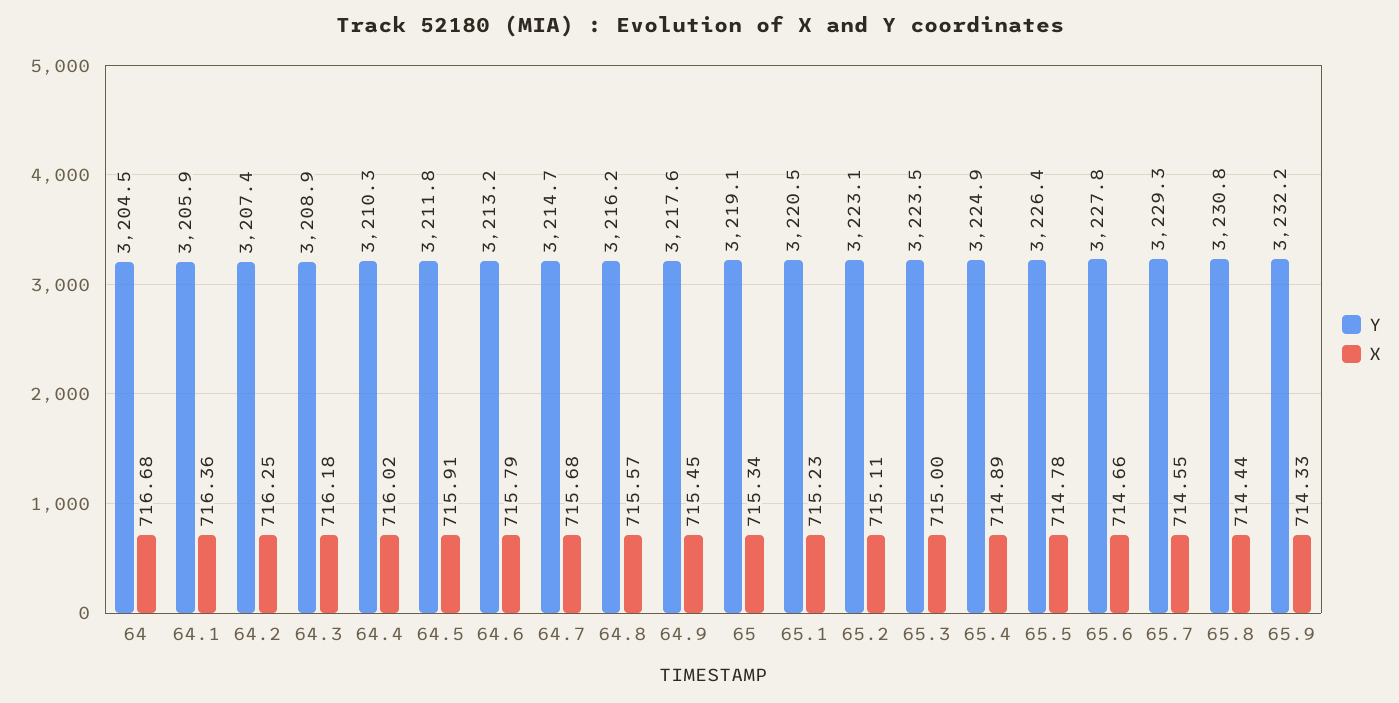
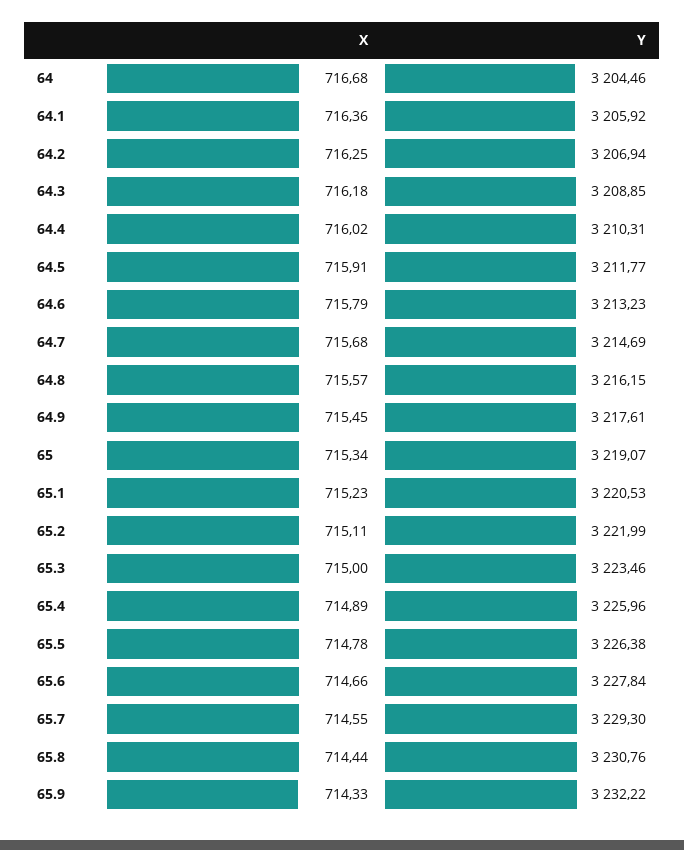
Y, 64.2: 3207.4 -> 3206.94
Y, 65.2: 3223.1 -> 3221.99
Y, 65.4: 3224.9 -> 3225.96

